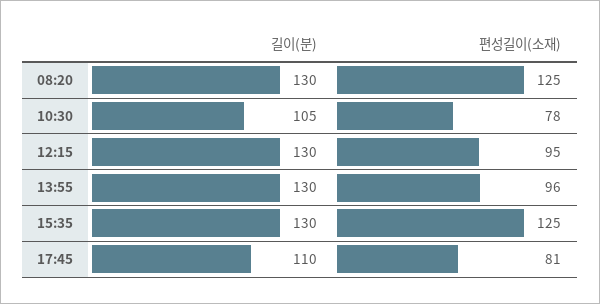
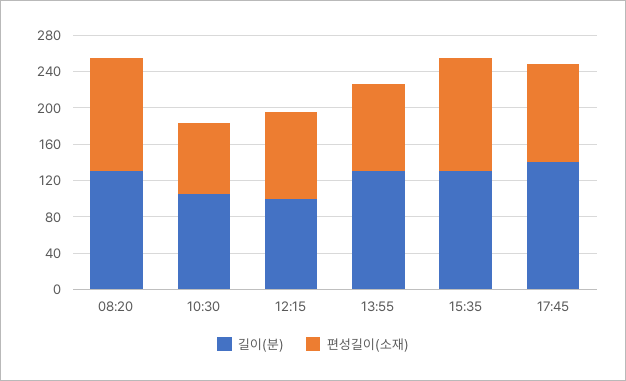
길이(분), 12:15: 130 -> 100
길이(분), 17:45: 110 -> 140
편성길이(소재), 17:45: 81 -> 110

